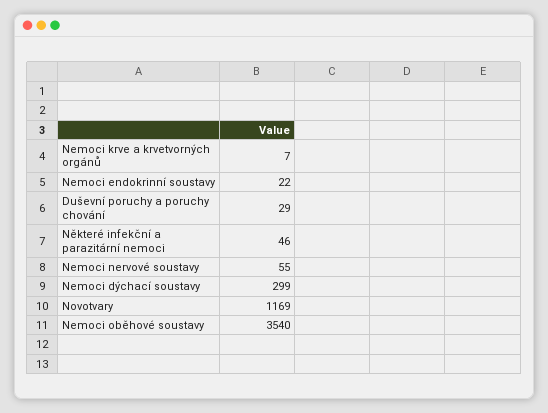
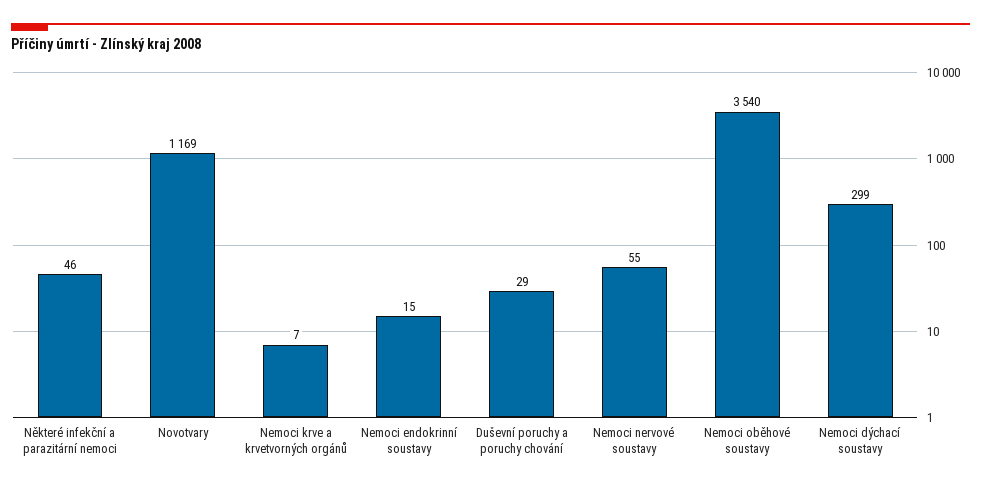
Nemoci endokrinní soustavy: 22 -> 15

